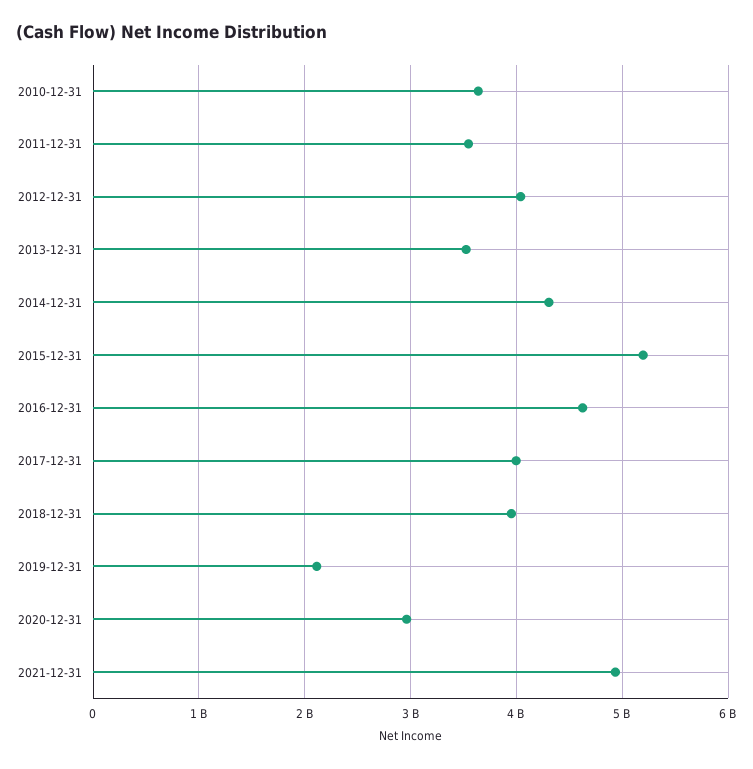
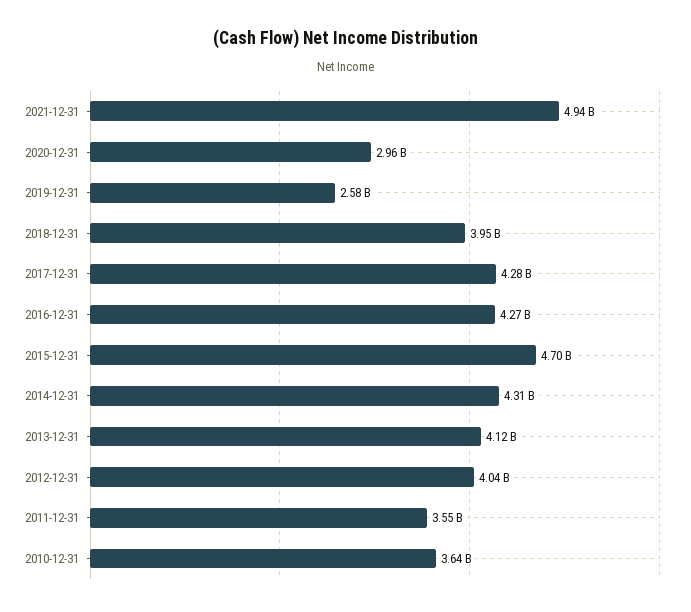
2013-12-31: 3500000000 -> 4120000000
2015-12-31: 5200000000 -> 4700000000
2016-12-31: 4600000000 -> 4270000000
2017-12-31: 4000000000 -> 4280000000
2019-12-31: 2100000000 -> 2580000000

